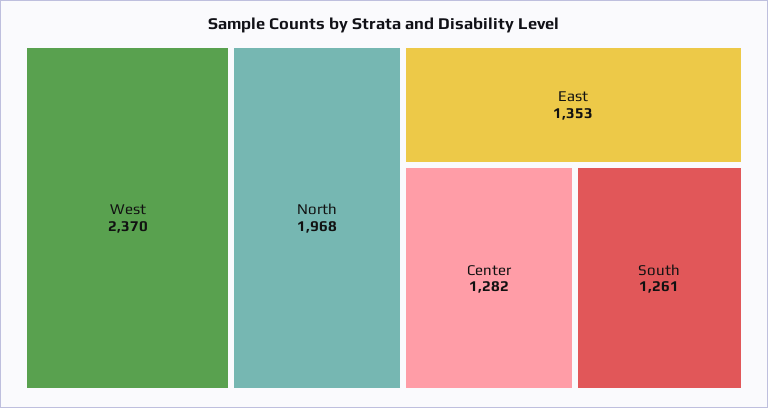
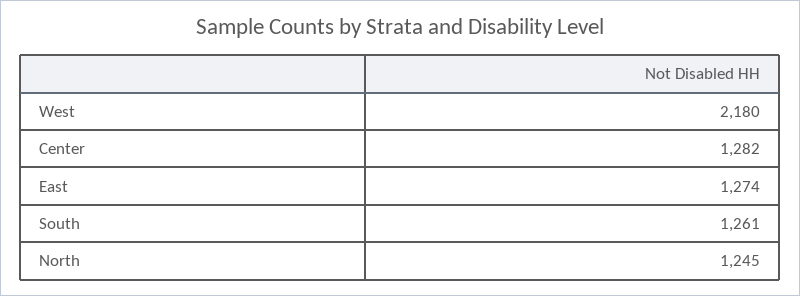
West: 2370 -> 2180
North: 1968 -> 1245
East: 1353 -> 1274

